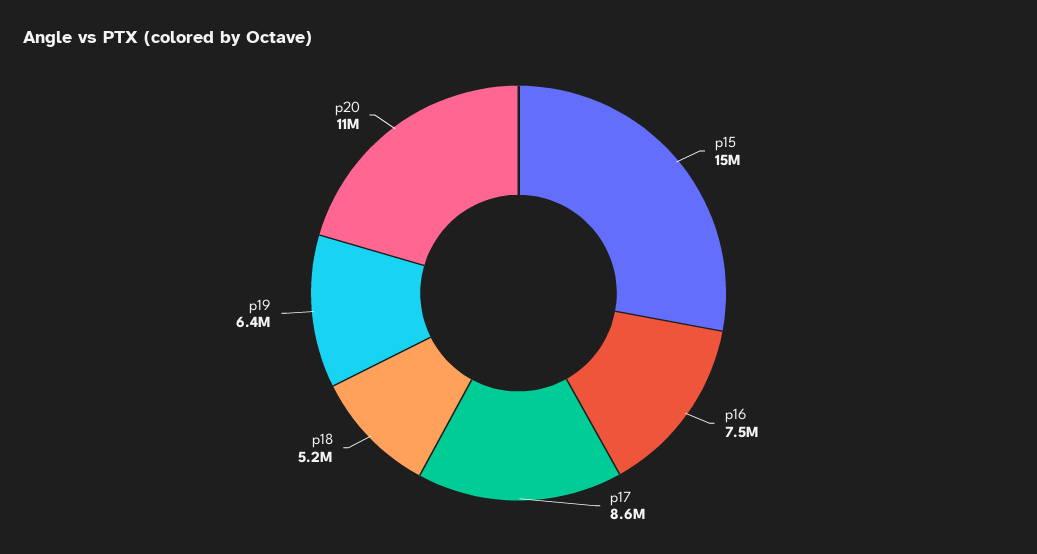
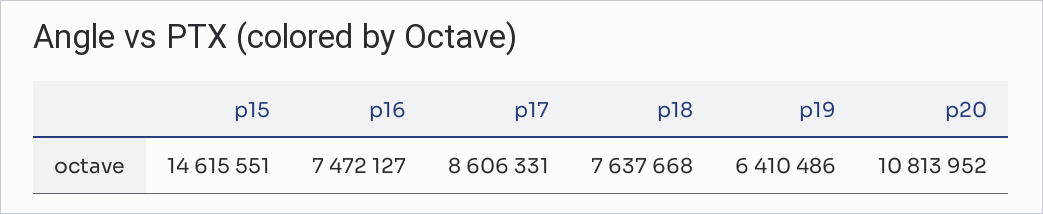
p18: 5200000 -> 7637668

